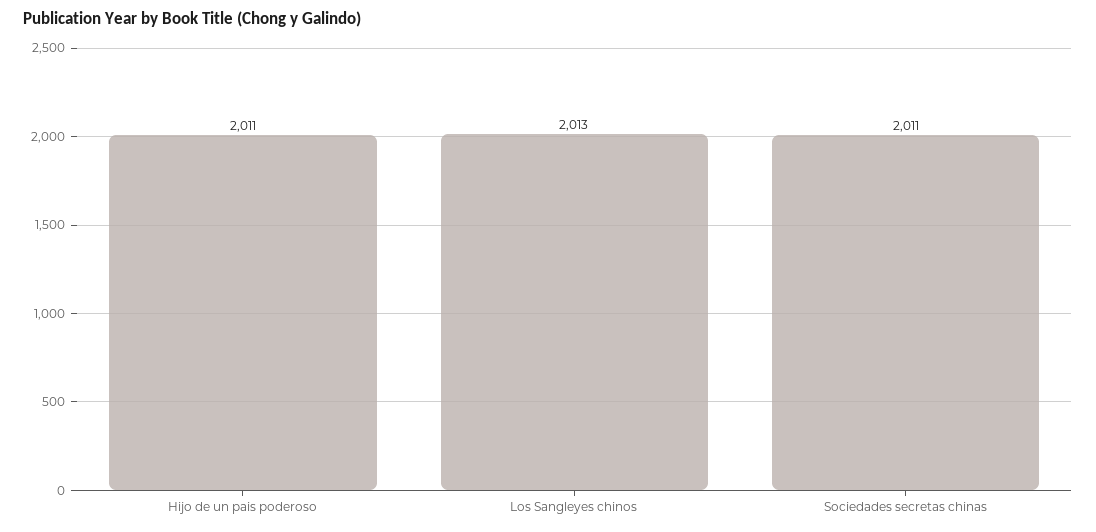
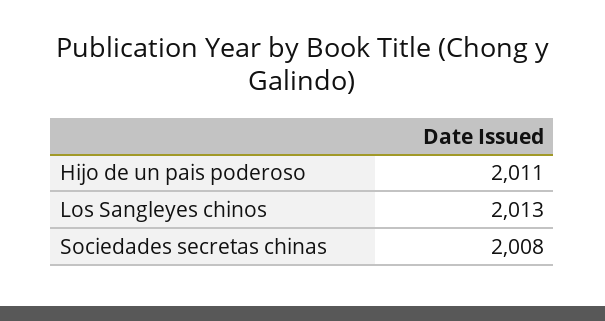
Sociedades secretas chinas: 2011 -> 2008

